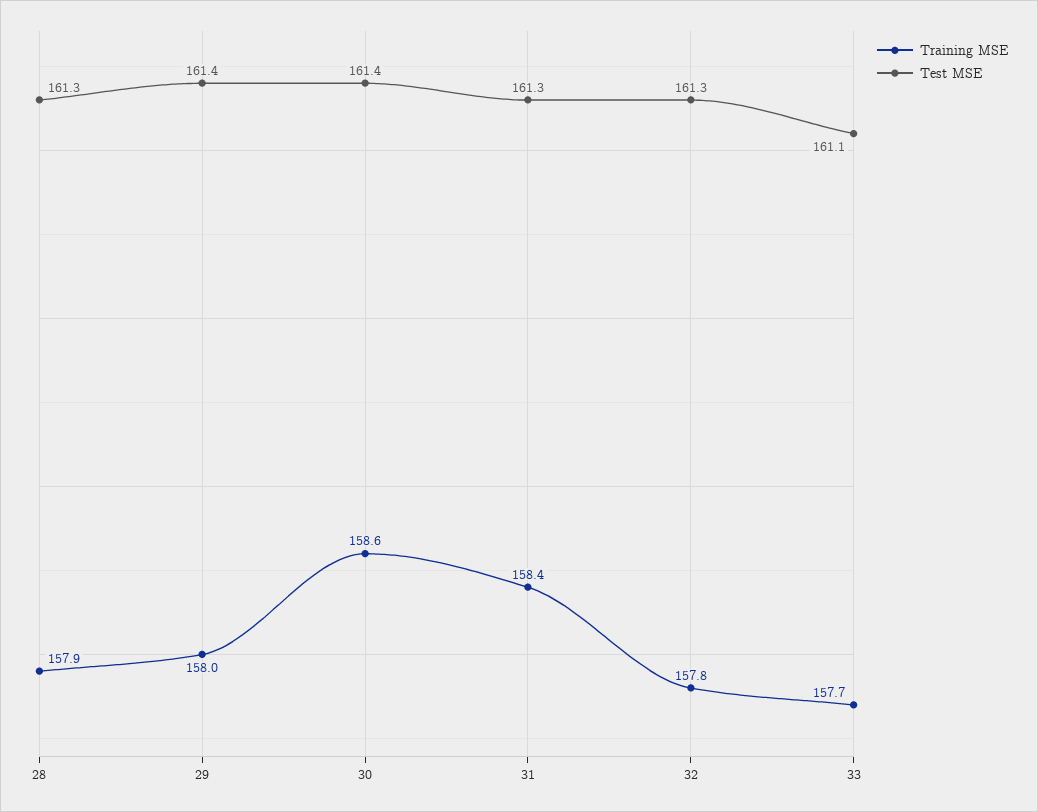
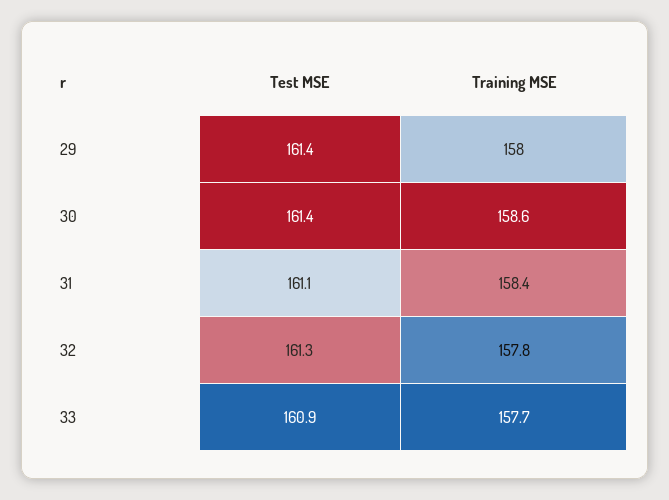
Training MSE, 28: 157.9 -> none
Test MSE, 28: 161.3 -> none
Test MSE, 31: 161.3 -> 161.1
Test MSE, 33: 161.1 -> 160.9

